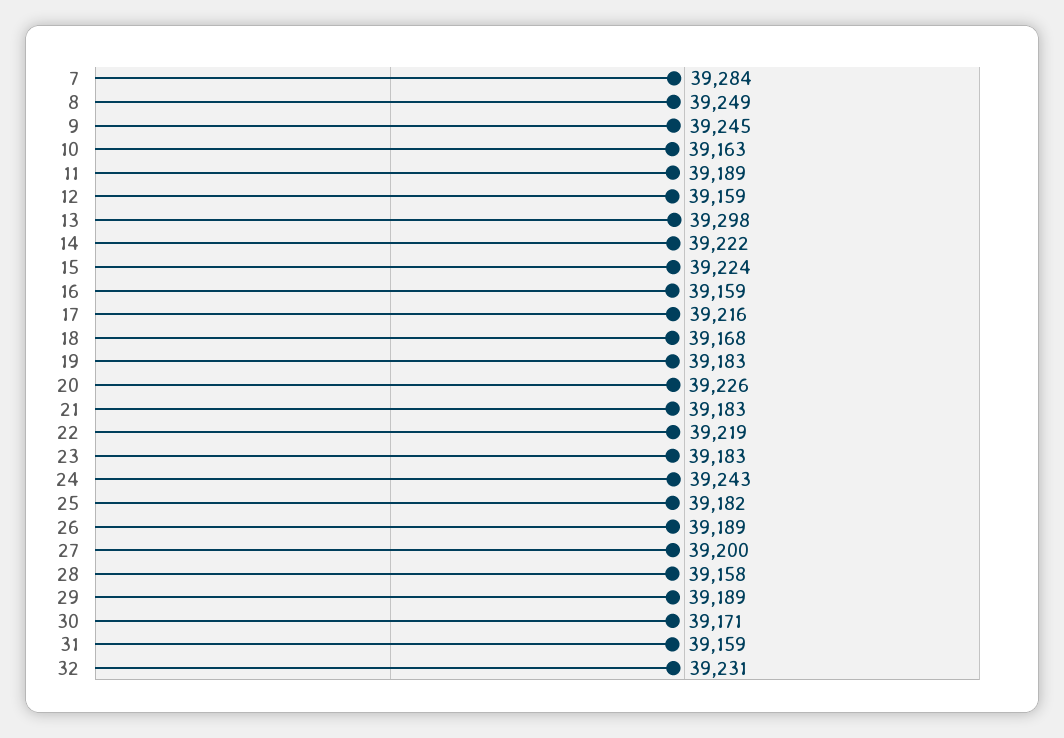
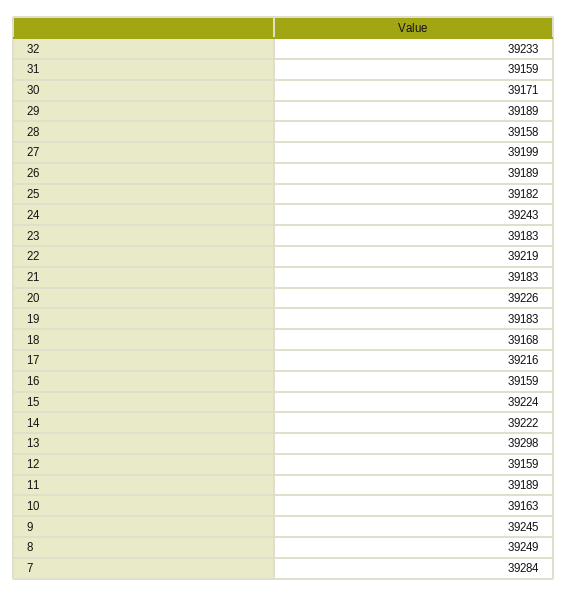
27: 39200 -> 39199
32: 39231 -> 39233

